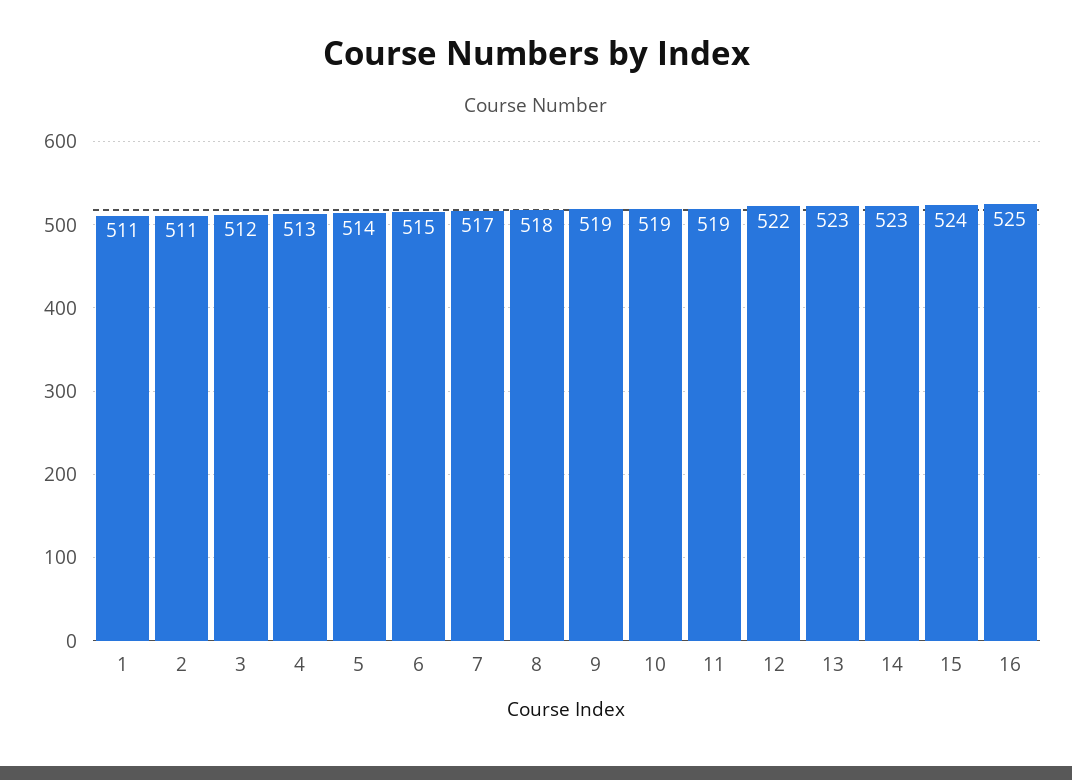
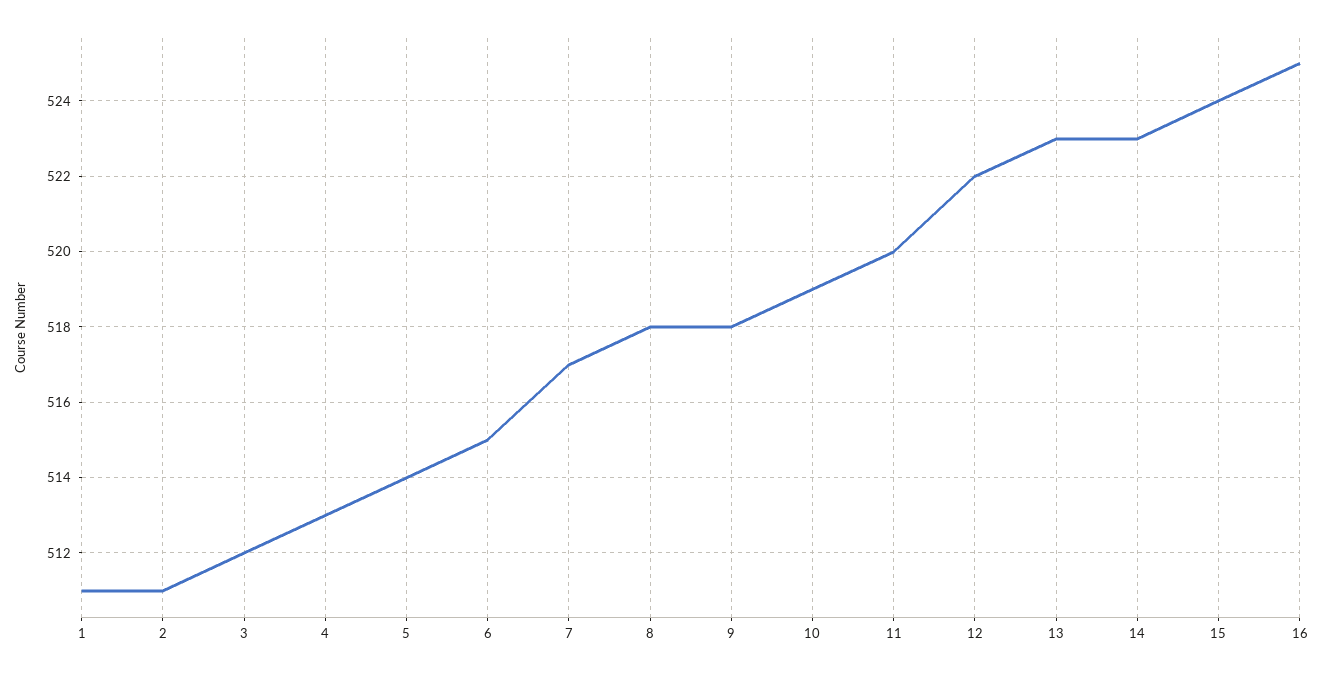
9: 519 -> 518
11: 519 -> 520

